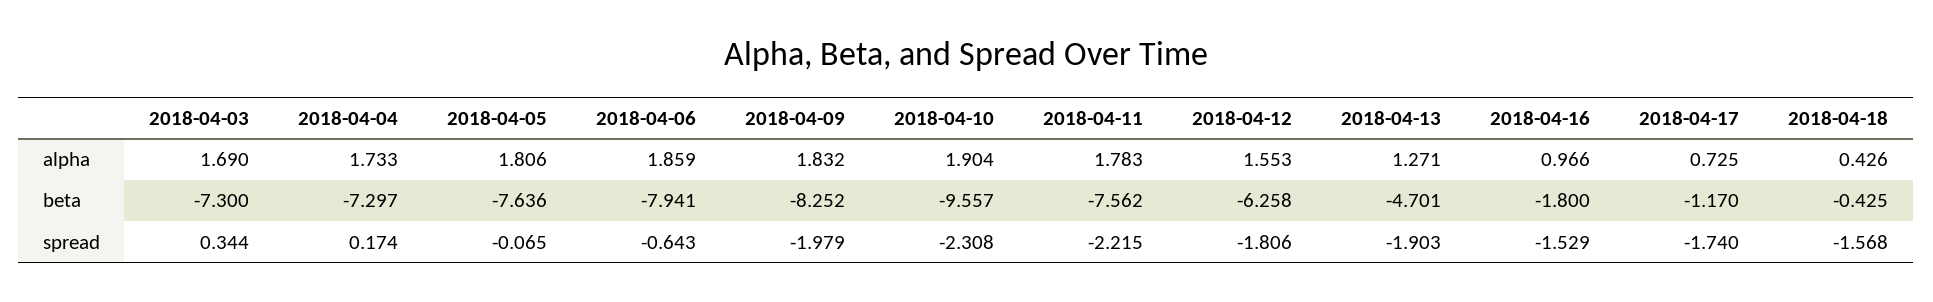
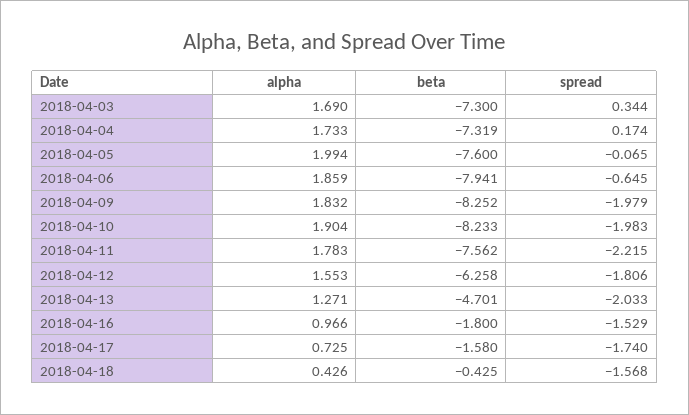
2018-04-05, alpha: 1.806 -> 1.994
2018-04-04, beta: -7.297 -> -7.319
2018-04-05, beta: -7.636 -> -7.6
2018-04-10, beta: -9.557 -> -8.233
2018-04-17, beta: -1.17 -> -1.58
2018-04-06, spread: -0.643 -> -0.645
2018-04-10, spread: -2.308 -> -1.983
2018-04-13, spread: -1.903 -> -2.033

